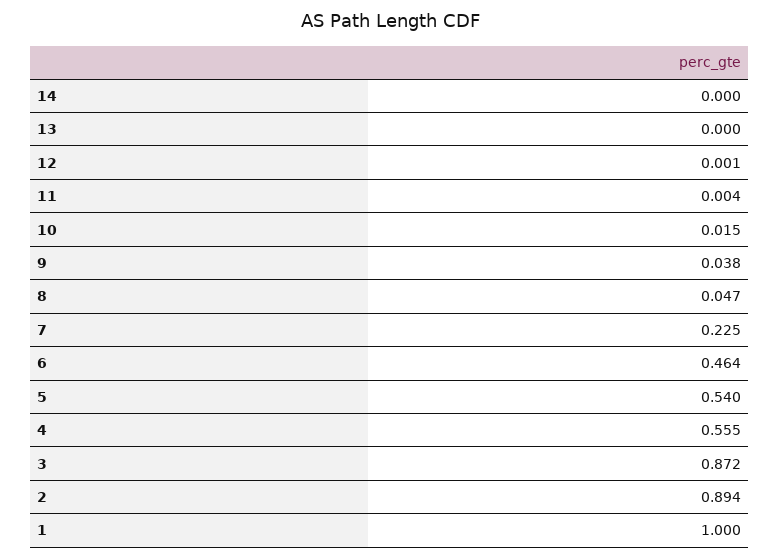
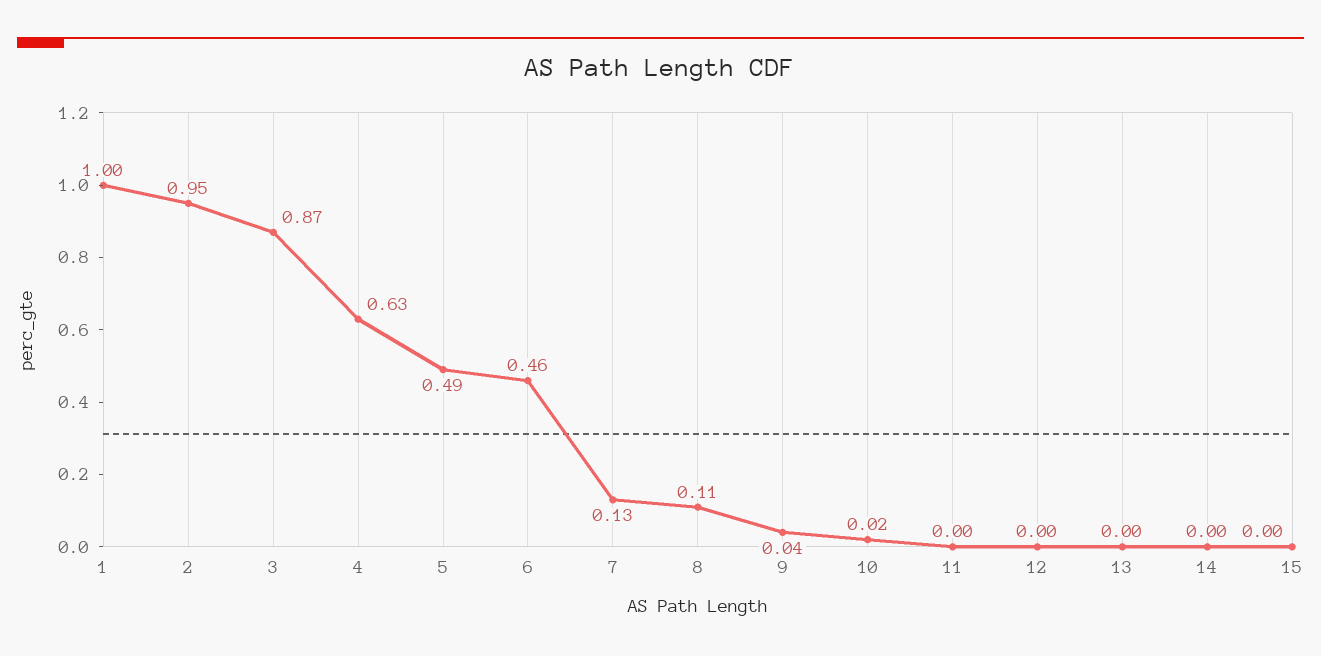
8: 0.047 -> 0.11
7: 0.225 -> 0.13
5: 0.54 -> 0.49
4: 0.555 -> 0.63
2: 0.894 -> 0.95
15: none -> 0

